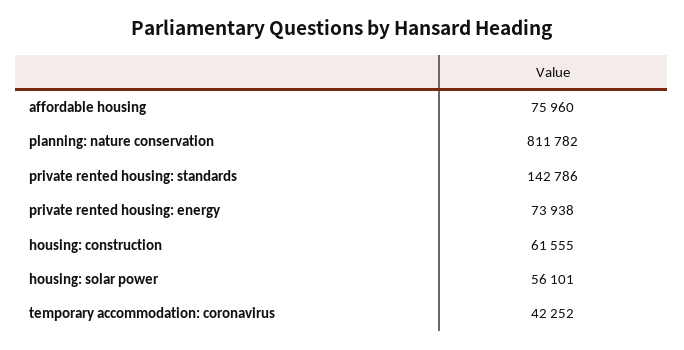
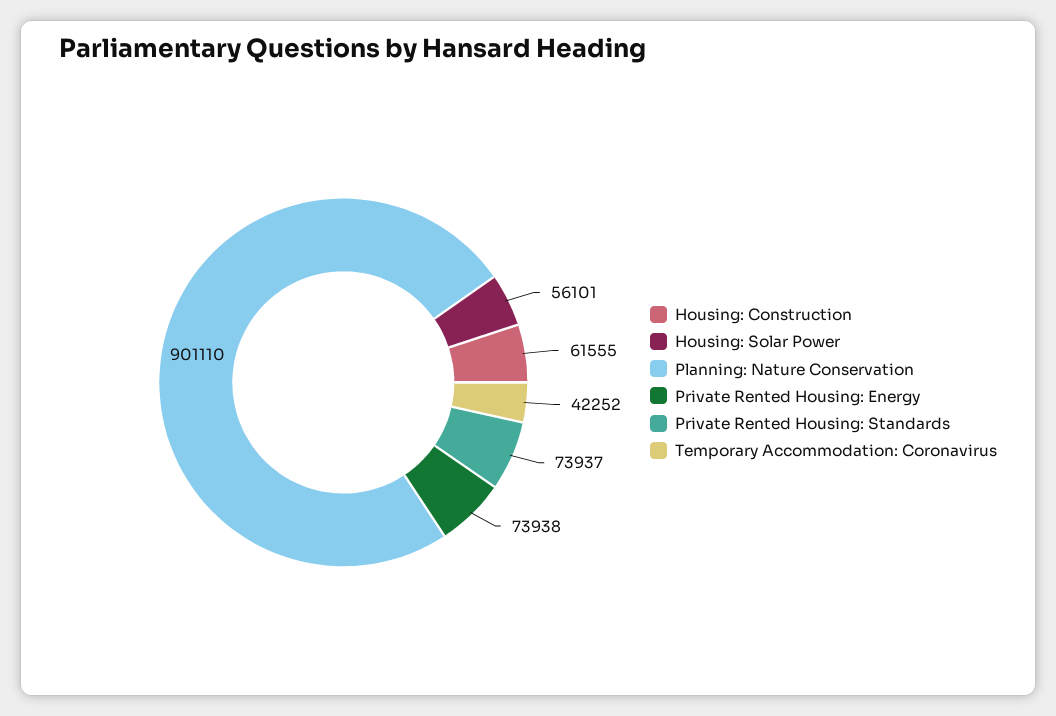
affordable housing: 75960 -> none
planning: nature conservation: 811782 -> 901110
private rented housing: standards: 142786 -> 73937

